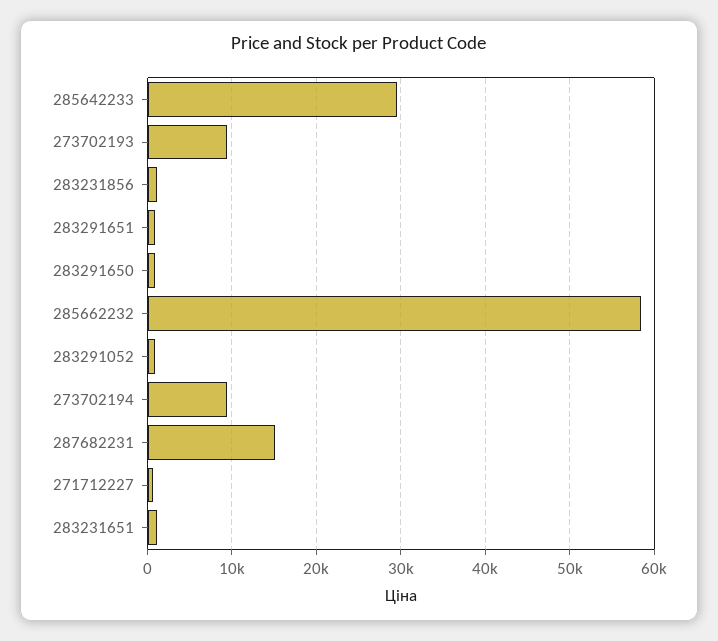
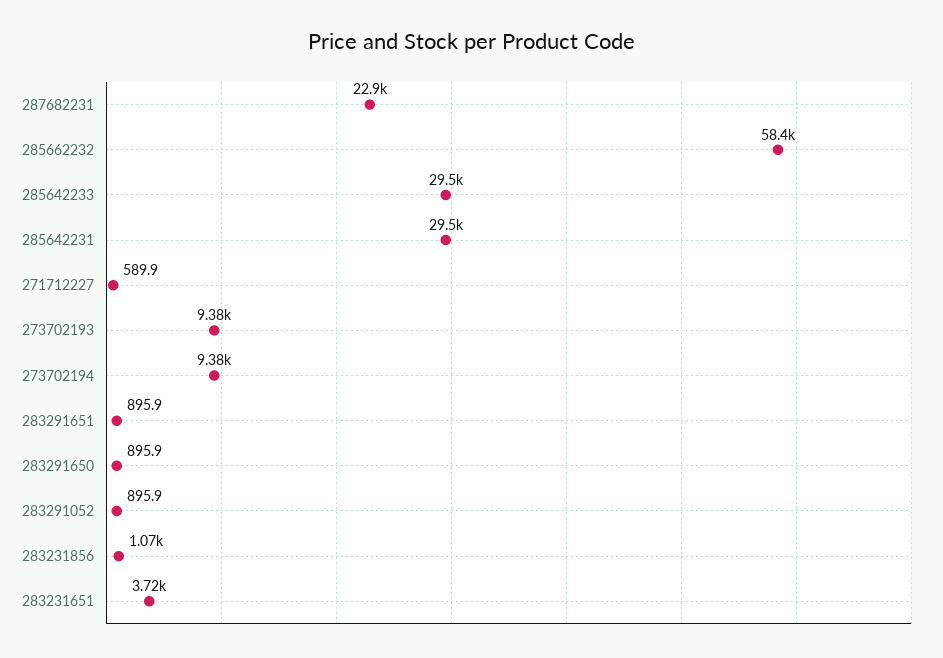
287682231: 15000 -> 22900
283231651: 1000 -> 3720
285642231: none -> 29500

